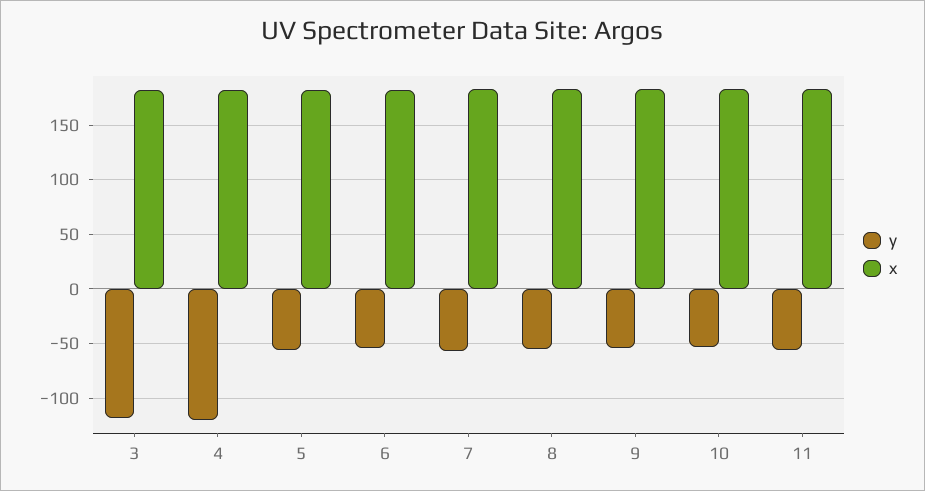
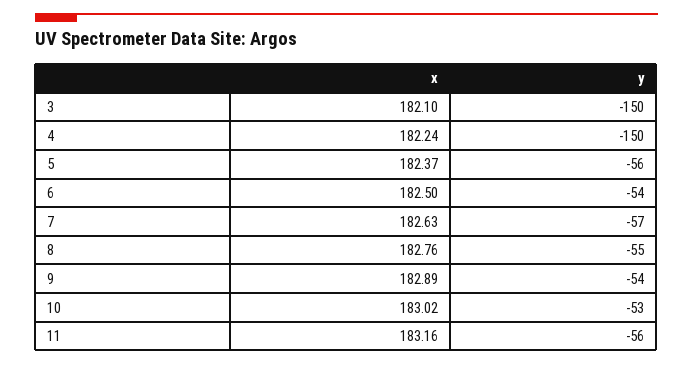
y, 3: -120 -> -150
y, 4: -120 -> -150

